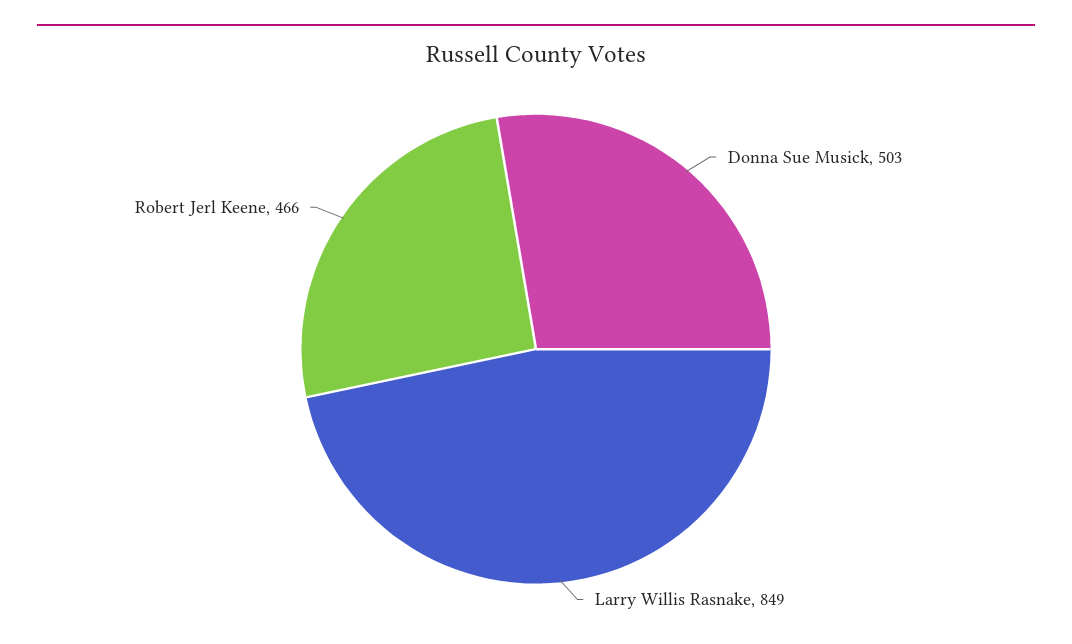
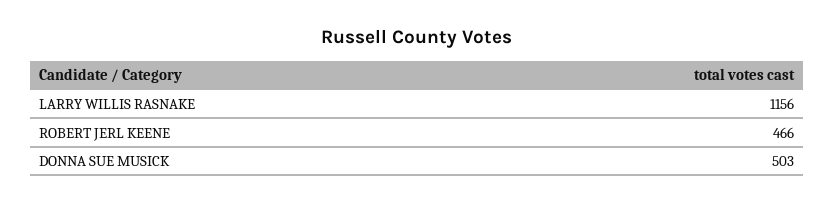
Larry Willis Rasnake: 849 -> 1156

